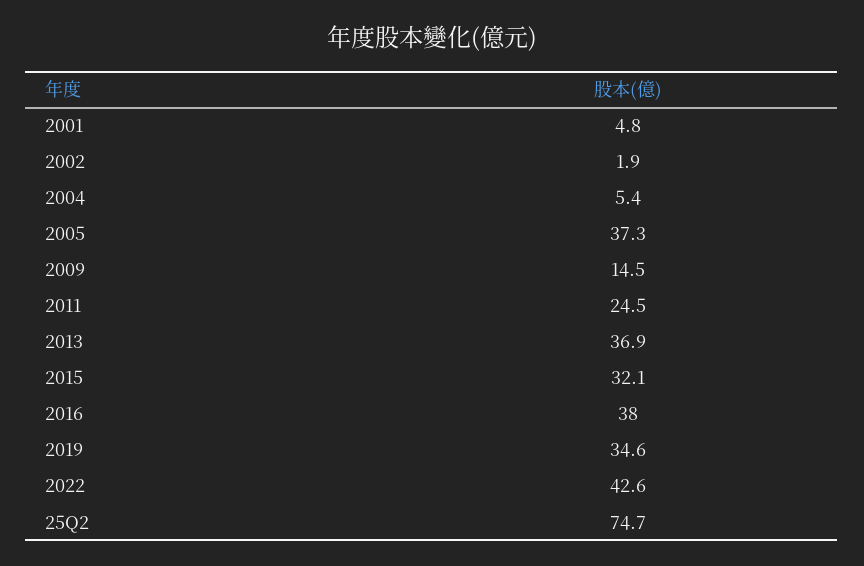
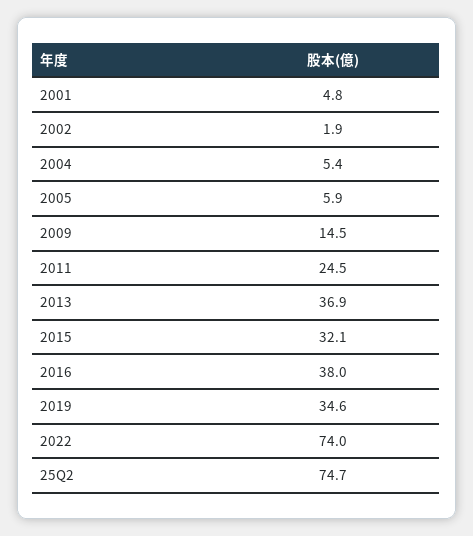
2005: 37.3 -> 5.9
2022: 42.6 -> 74

